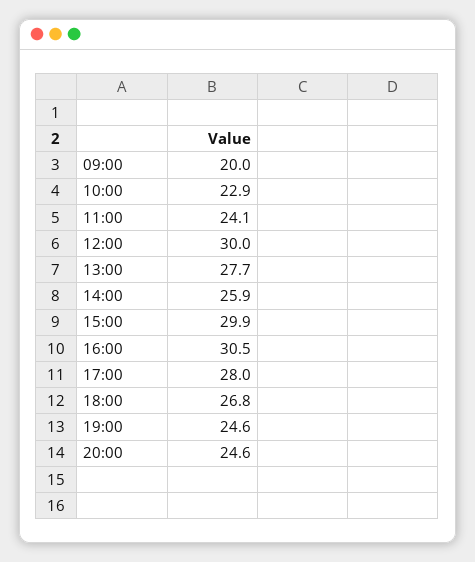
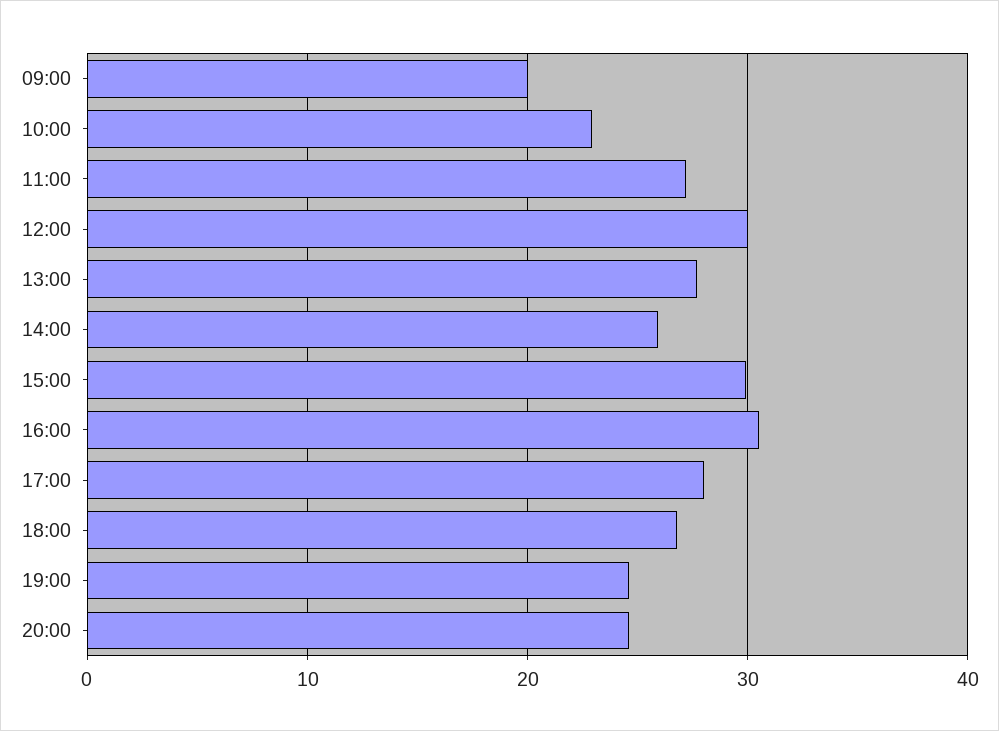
11:00: 24.1 -> 27

